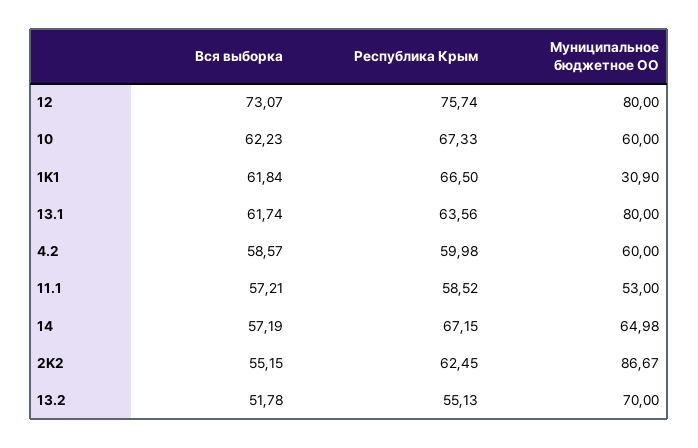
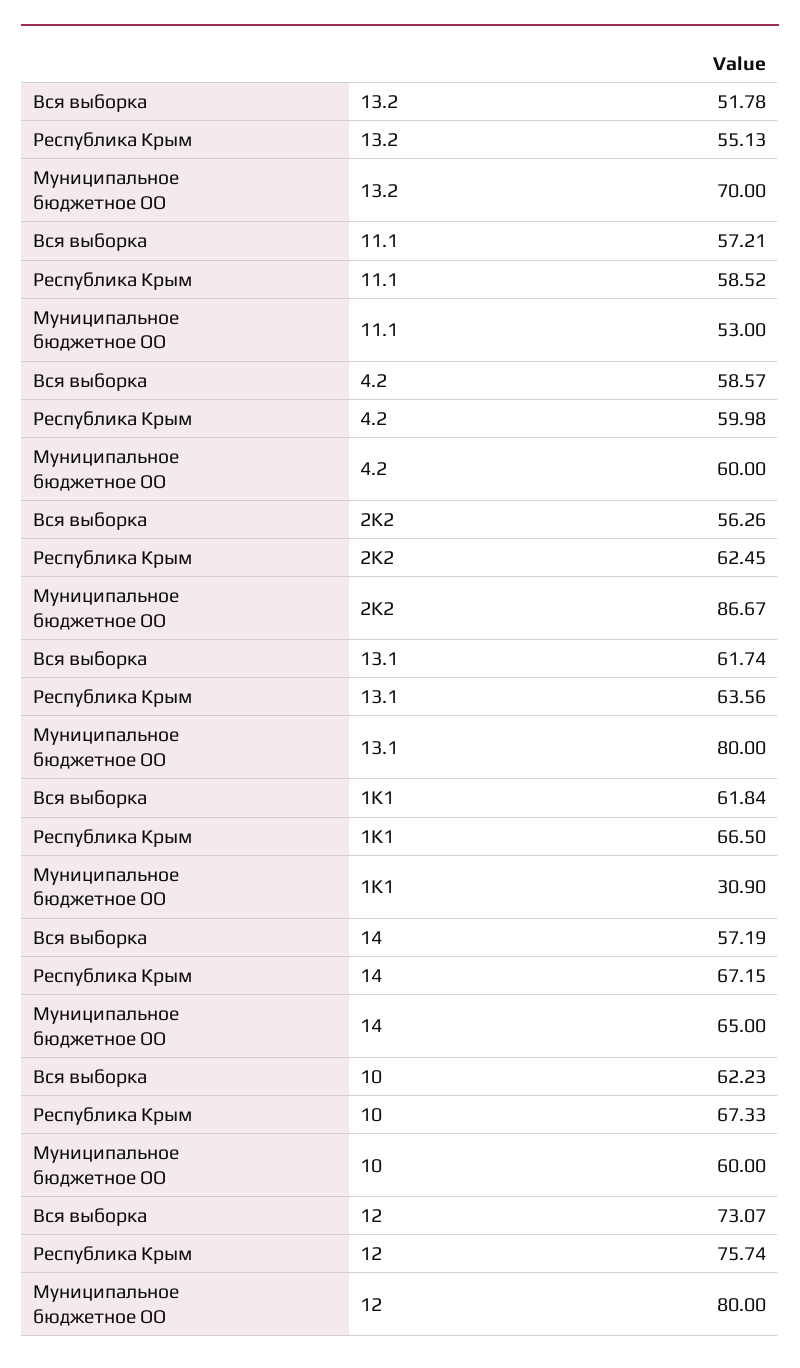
Муниципальное бюджетное ОО, 14: 64.98 -> 65
Вся выборка, 2K2: 55.15 -> 56.26

